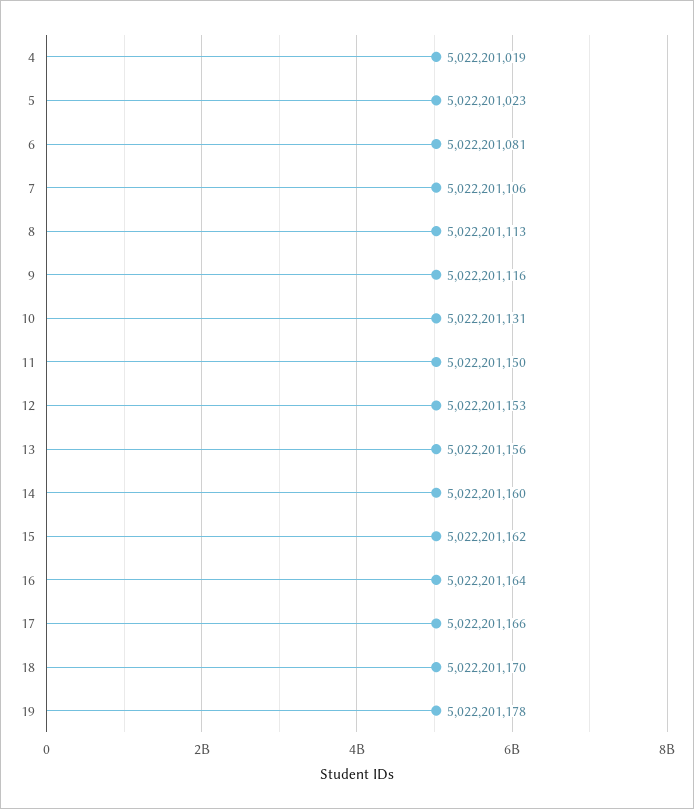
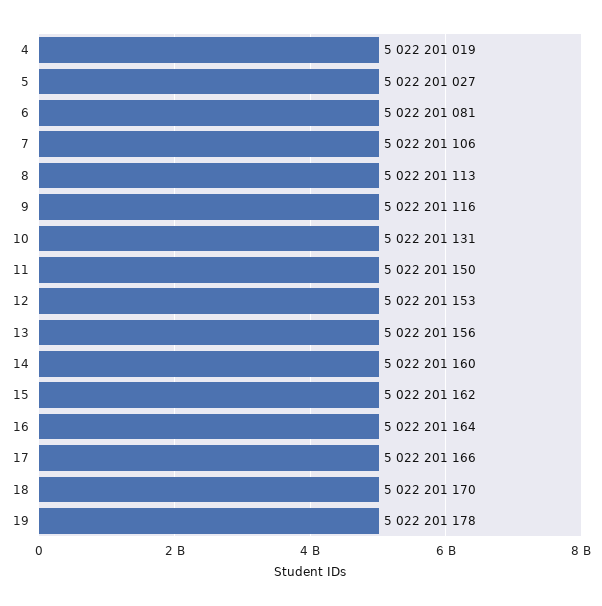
5: 5022201023 -> 5022201027

